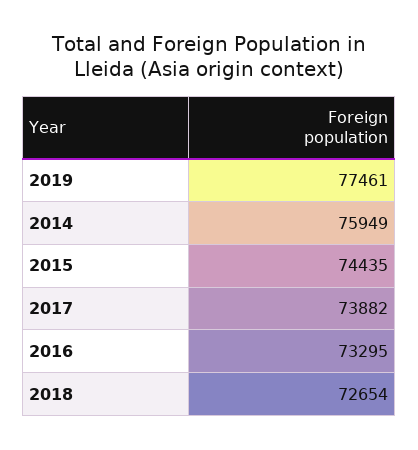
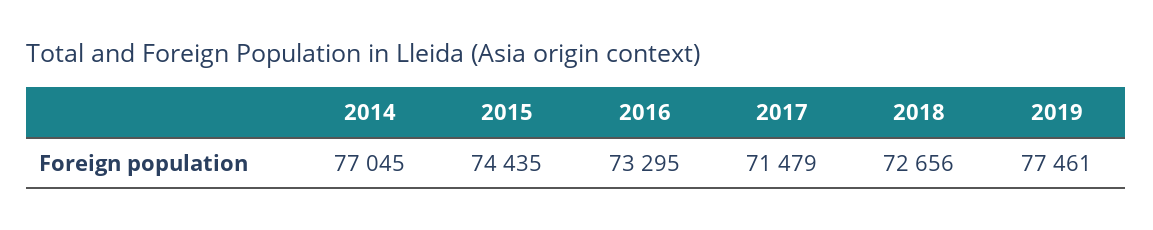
2014: 75949 -> 77045
2017: 73882 -> 71479
2018: 72654 -> 72656

